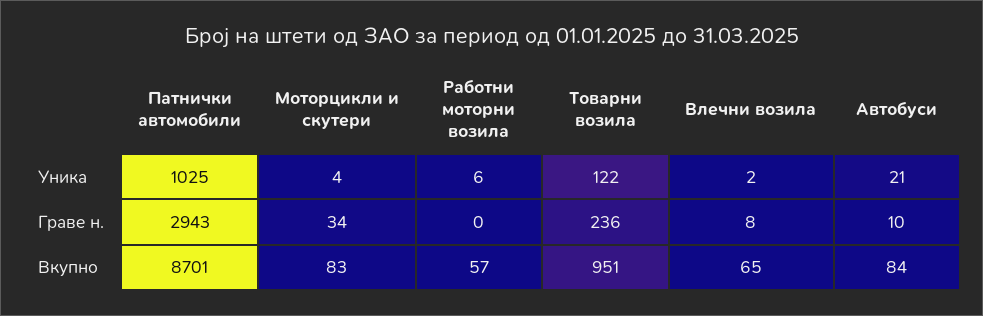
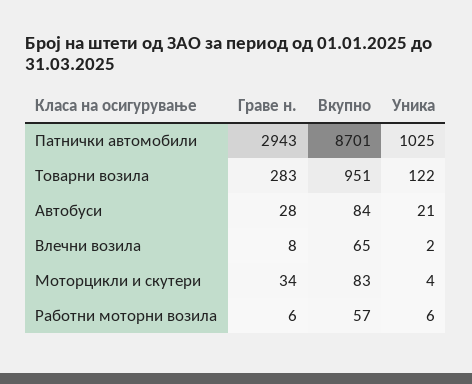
Работни моторни возила, Граве н.: 0 -> 6
Товарни возила, Граве н.: 236 -> 283
Автобуси, Граве н.: 10 -> 28

